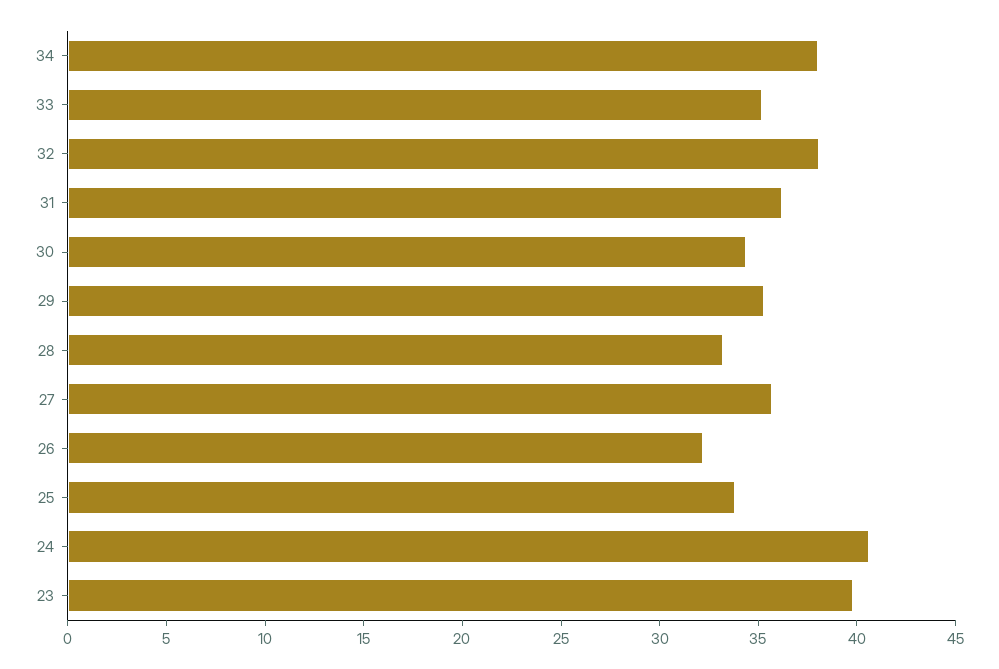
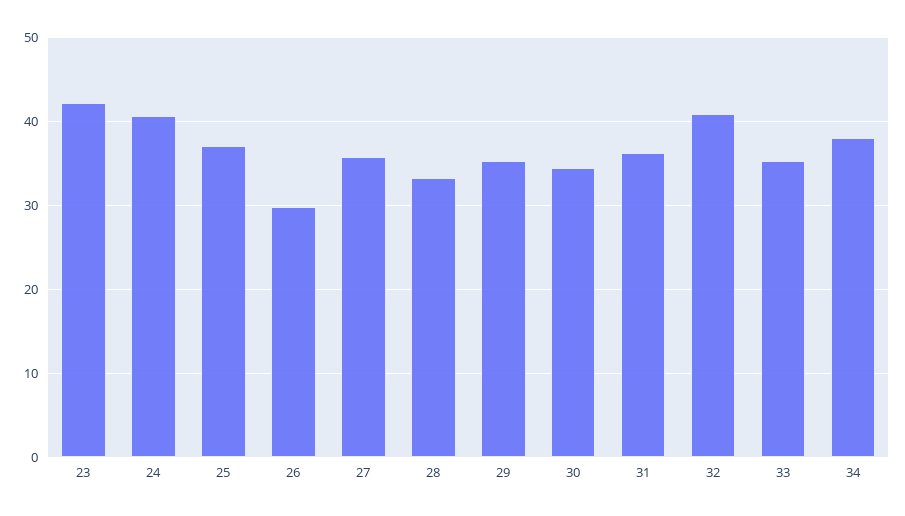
32: 38 -> 41
26: 32 -> 30
25: 34 -> 37
23: 40 -> 42

